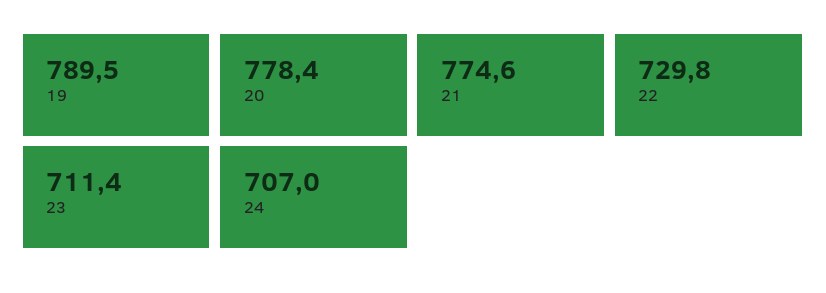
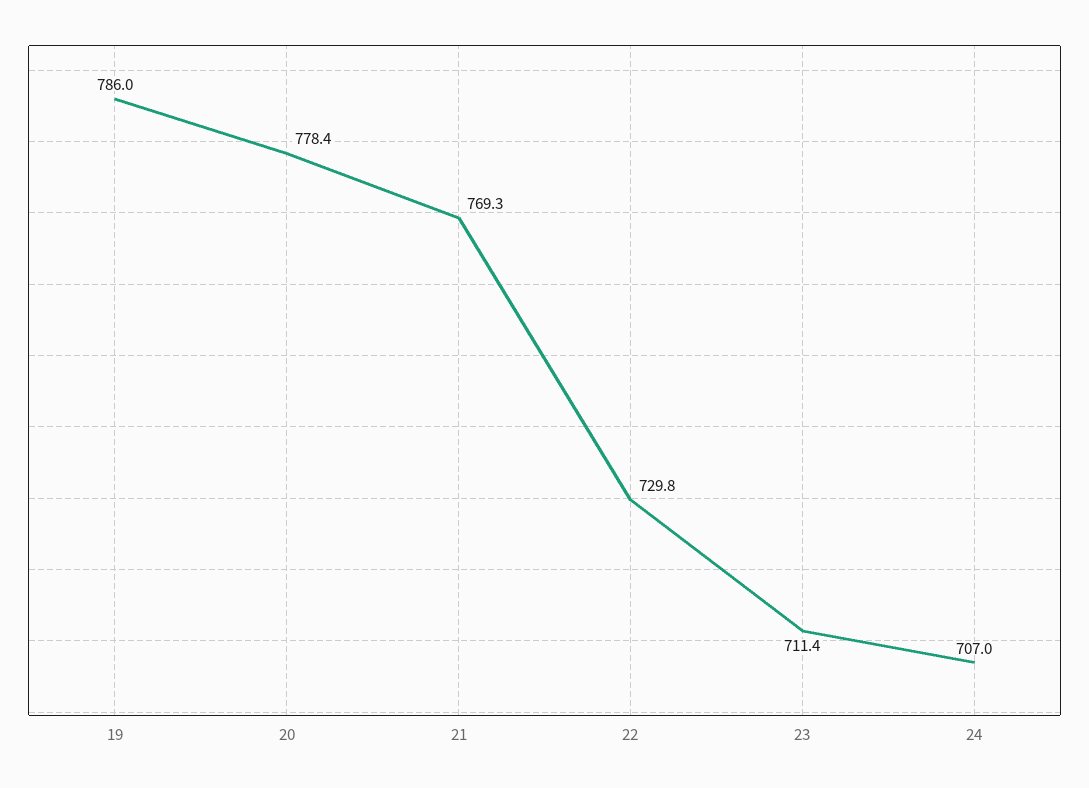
19: 789.5 -> 786
21: 774.6 -> 769.3

